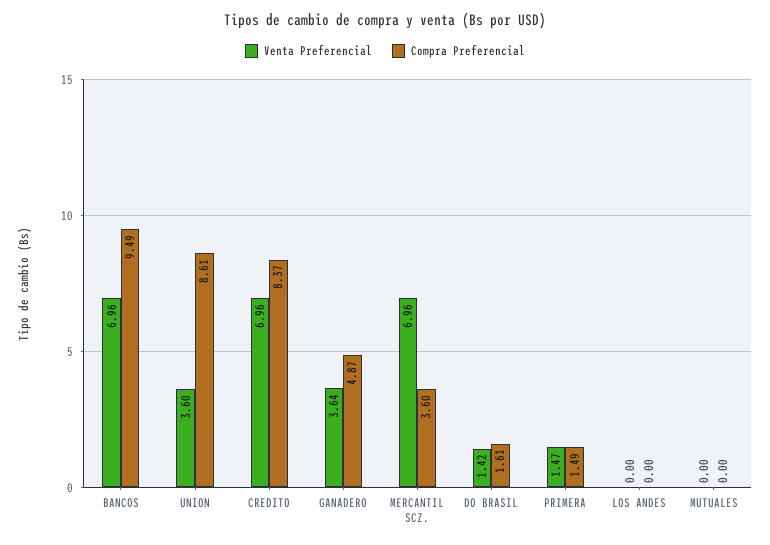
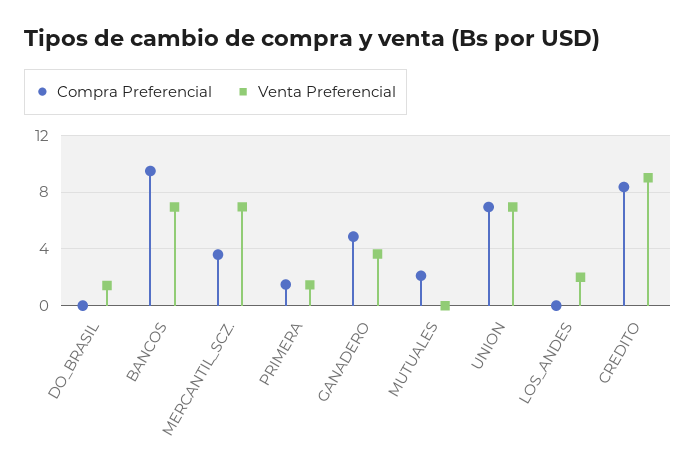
Venta Preferencial, UNION: 3.6 -> 7
Compra Preferencial, UNION: 8.61 -> 7
Venta Preferencial, CREDITO: 6.96 -> 9
Compra Preferencial, DO BRASIL: 1.61 -> 0
Venta Preferencial, LOS ANDES: 0 -> 2
Compra Preferencial, MUTUALES: 0 -> 2

